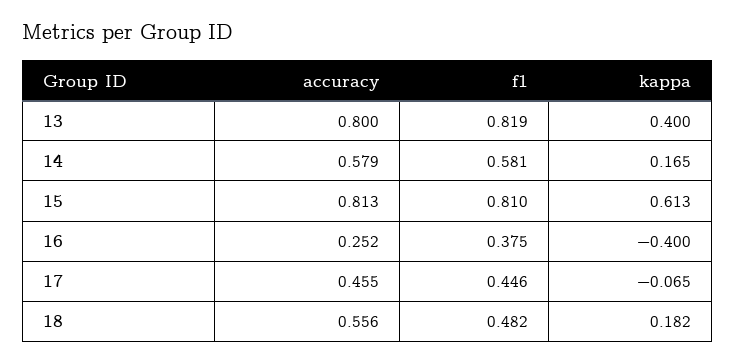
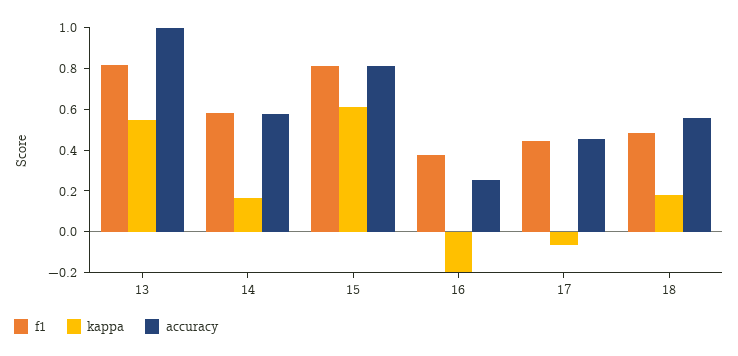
accuracy, 13: 0.8 -> 1
kappa, 13: 0.4 -> 0.55
kappa, 16: -0.4 -> -0.2

